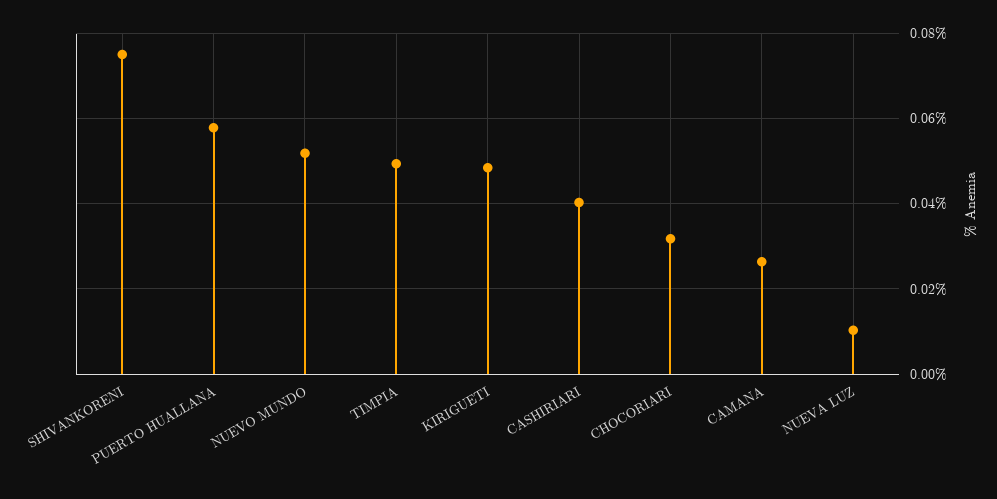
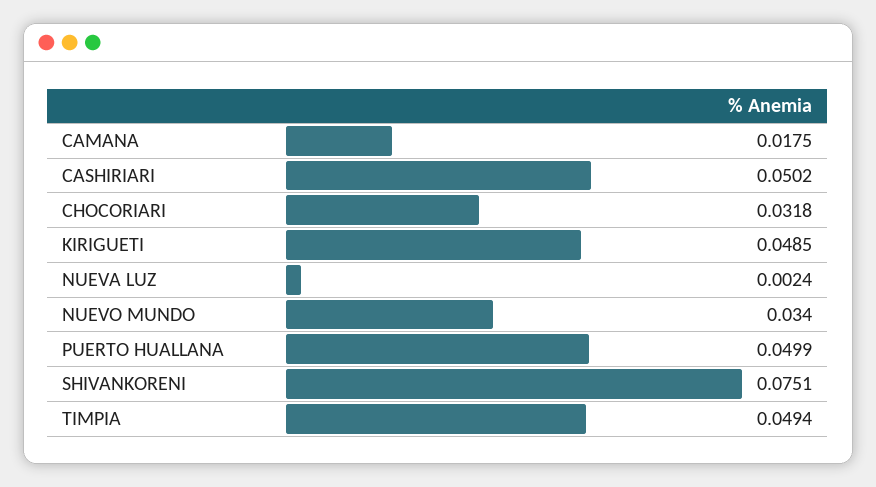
PUERTO HUALLANA: 0.058 -> 0.0499
NUEVO MUNDO: 0.052 -> 0.034
CASHIRIARI: 0.04 -> 0.0502
CAMANA: 0.026 -> 0.0175
NUEVA LUZ: 0.01 -> 0.0024

